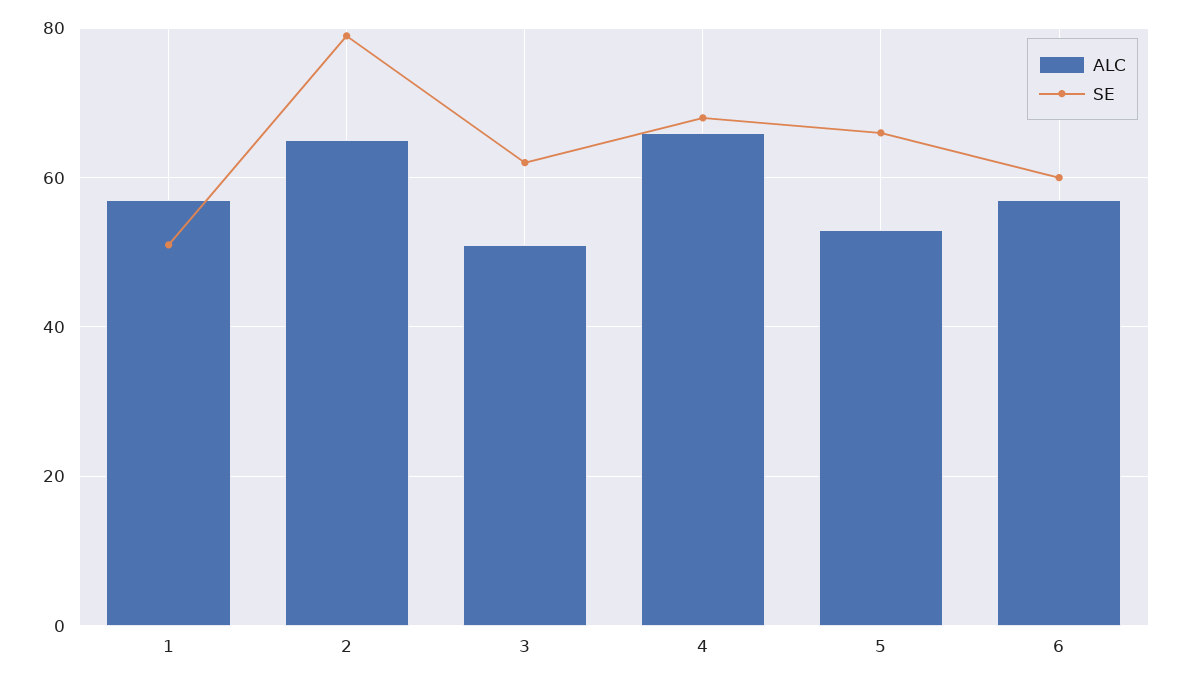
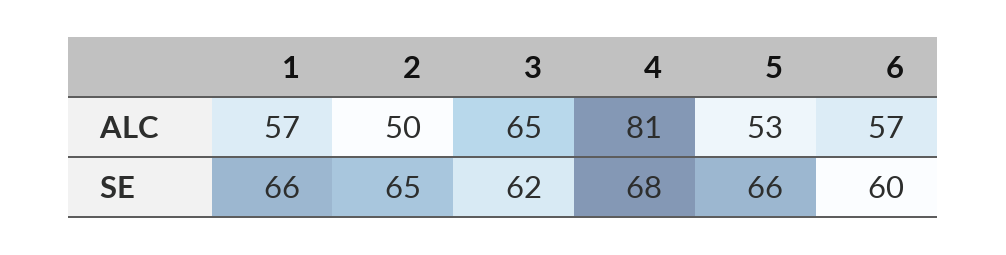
SE, 1: 50 -> 66
ALC, 2: 65 -> 50
SE, 2: 80 -> 65
ALC, 3: 50 -> 65
ALC, 4: 65 -> 81

